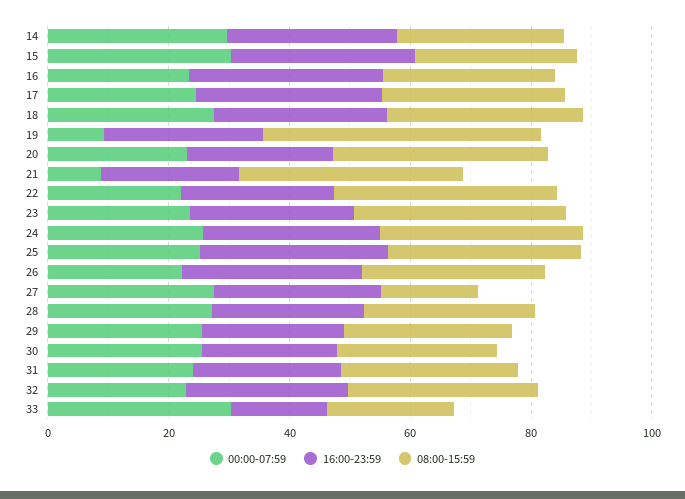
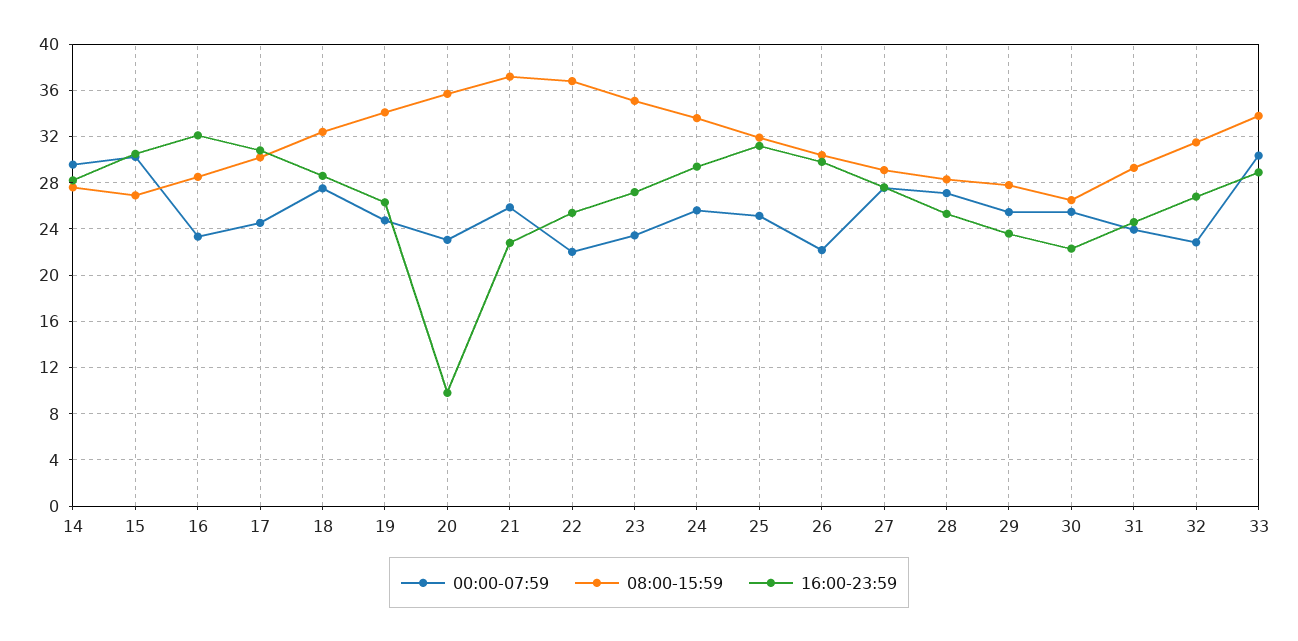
00:00-07:59, 19: 10 -> 25
08:00-15:59, 19: 45 -> 34
16:00-23:59, 20: 25 -> 10
00:00-07:59, 21: 10 -> 26
08:00-15:59, 27: 15 -> 29
16:00-23:59, 33: 15 -> 29
08:00-15:59, 33: 20 -> 34

